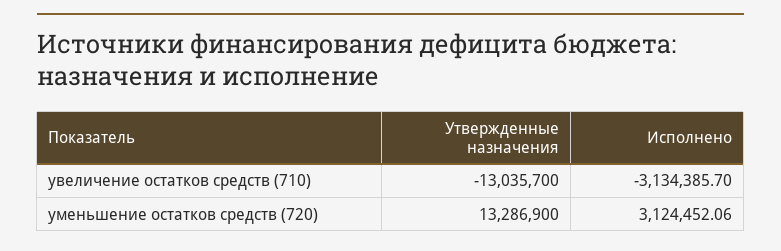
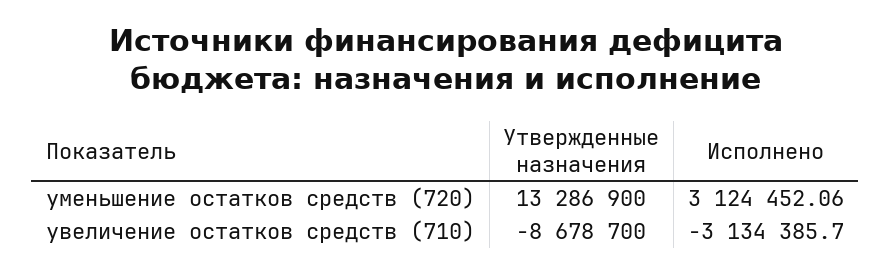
Утвержденные назначения, увеличение остатков средств (710): -13035700 -> -8678700

